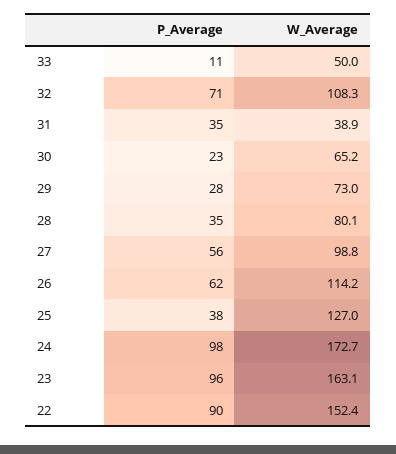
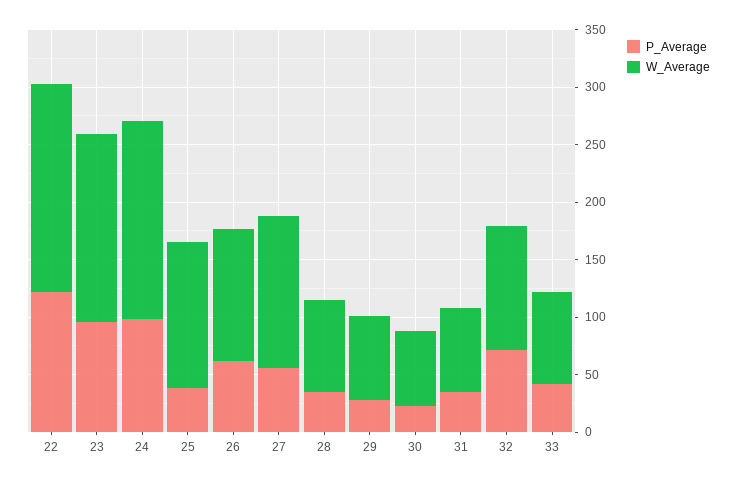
P_Average, 33: 11 -> 40
W_Average, 33: 50 -> 80
W_Average, 31: 38.9 -> 70
W_Average, 27: 98.8 -> 130
P_Average, 22: 90 -> 120
W_Average, 22: 152.4 -> 180

